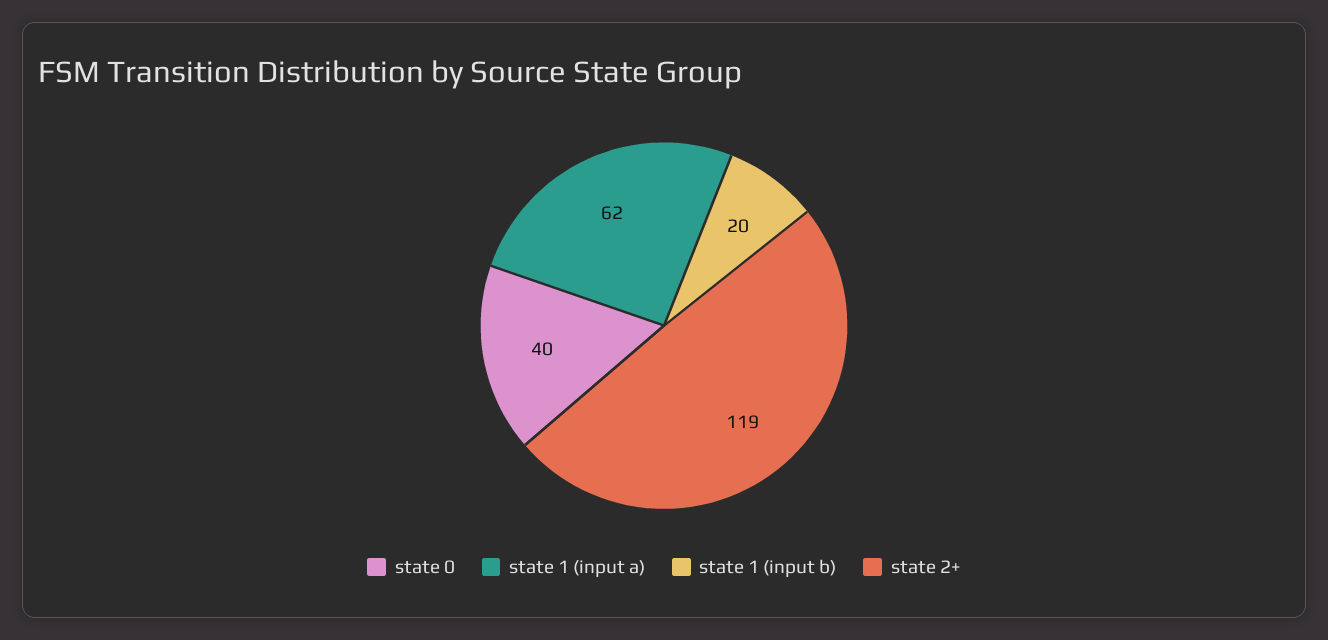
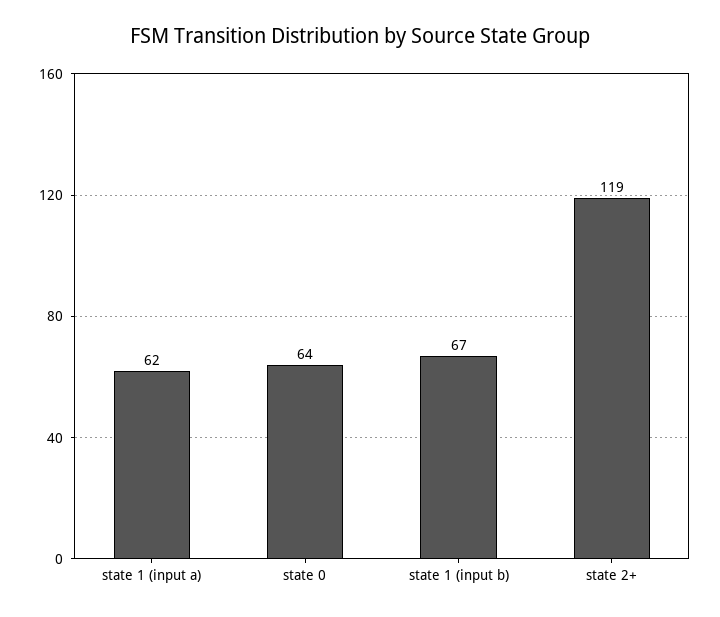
state 0: 40 -> 64
state 1 (input b): 20 -> 67

